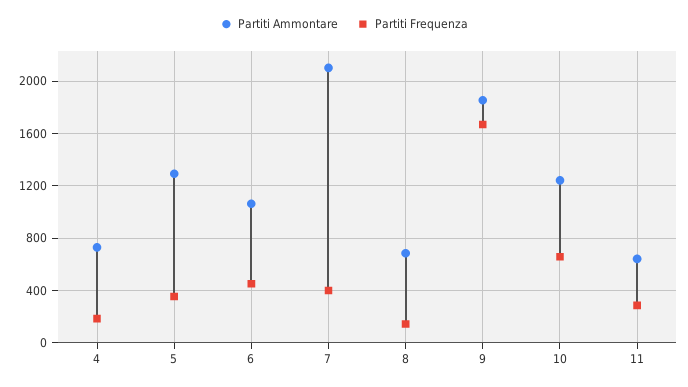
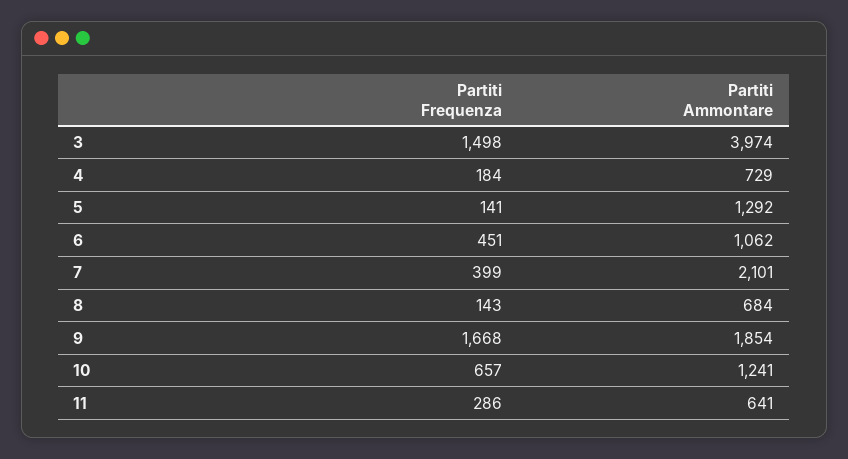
Partiti Frequenza, 5: 350 -> 141
Partiti Frequenza, 3: none -> 1498
Partiti Ammontare, 3: none -> 3974

